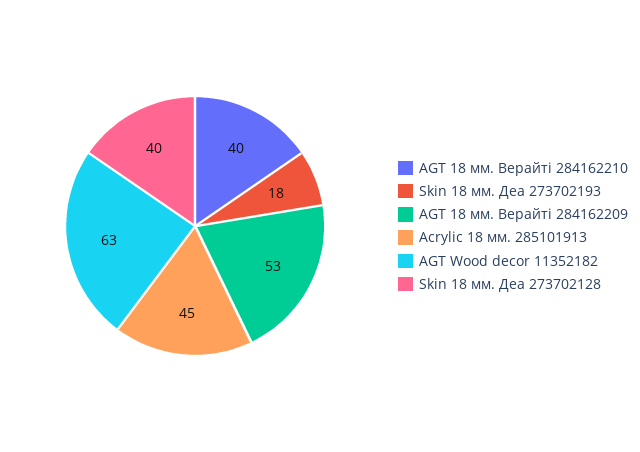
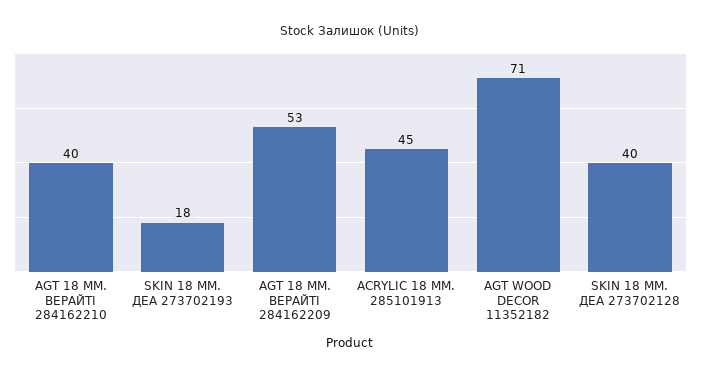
AGT Wood decor 11352182: 63 -> 71

